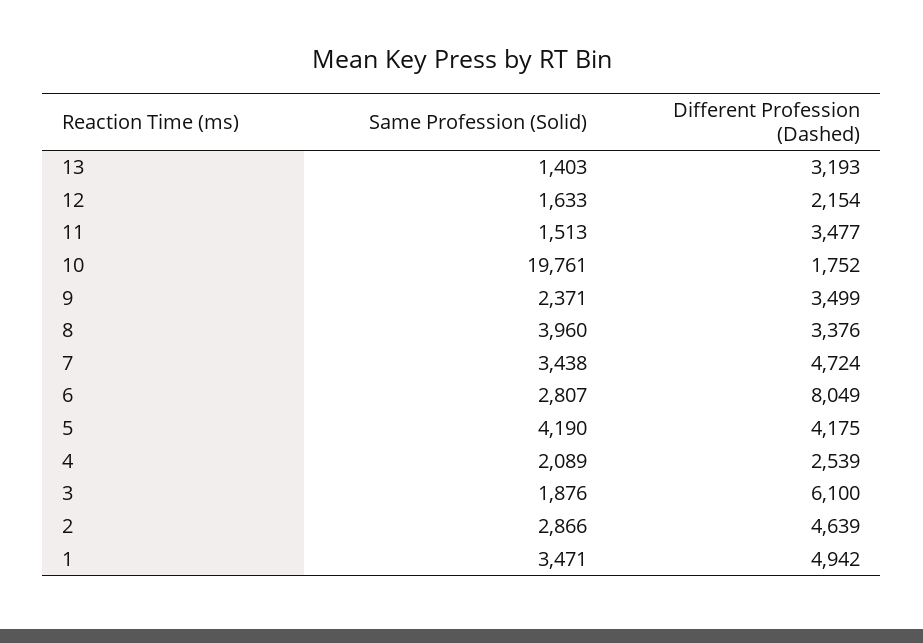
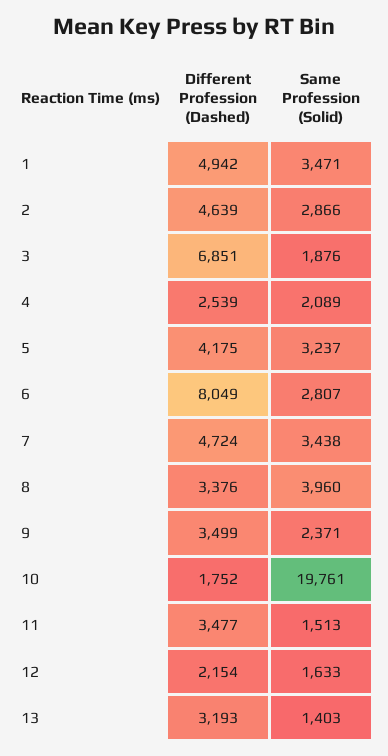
Same Profession (Solid), 5: 4190 -> 3237
Different Profession (Dashed), 3: 6100 -> 6851

